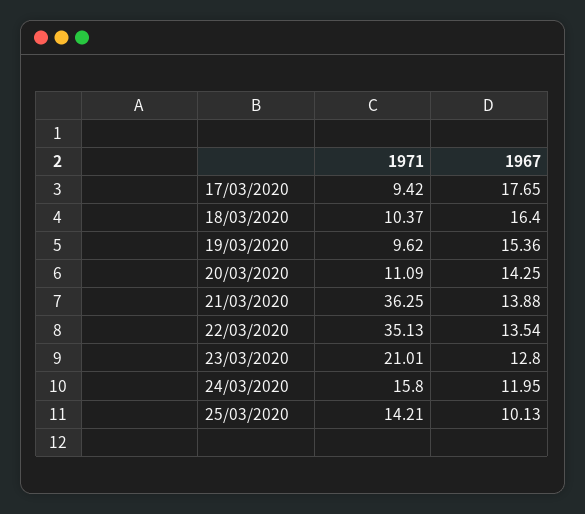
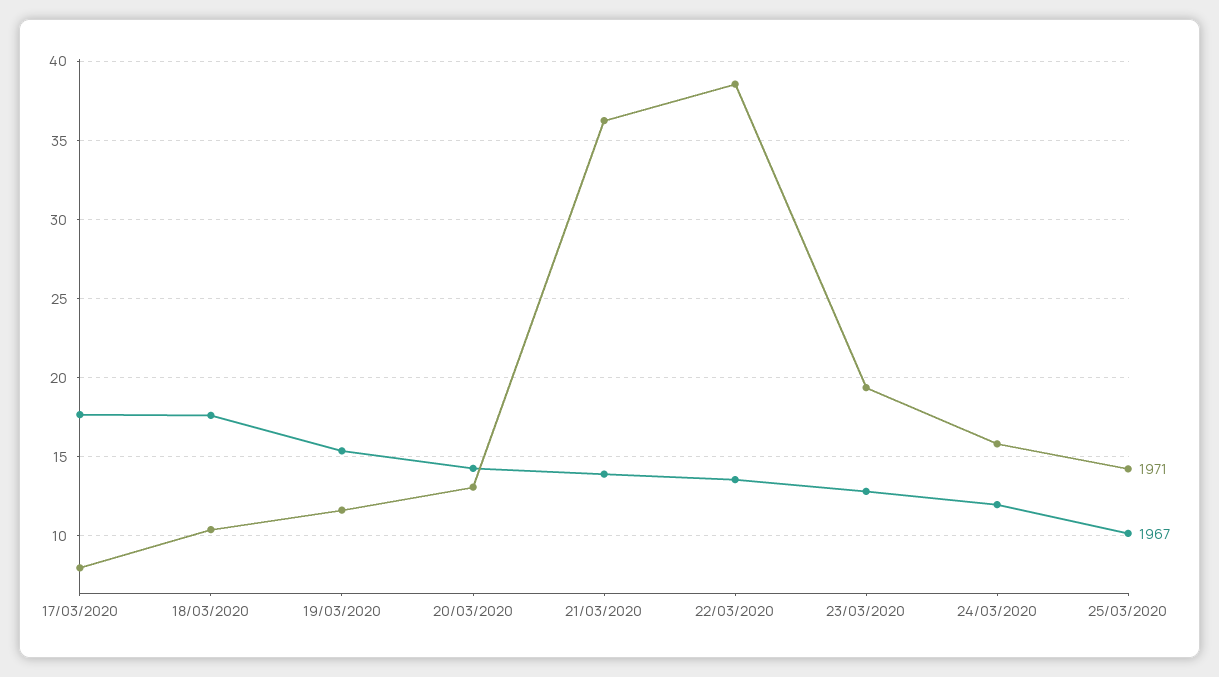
1971, 17/03/2020: 9.42 -> 8
1967, 18/03/2020: 16.4 -> 17.5
1971, 19/03/2020: 9.62 -> 11.5
1971, 20/03/2020: 11.09 -> 13
1971, 22/03/2020: 35.13 -> 38.5
1971, 23/03/2020: 21.01 -> 19.5

